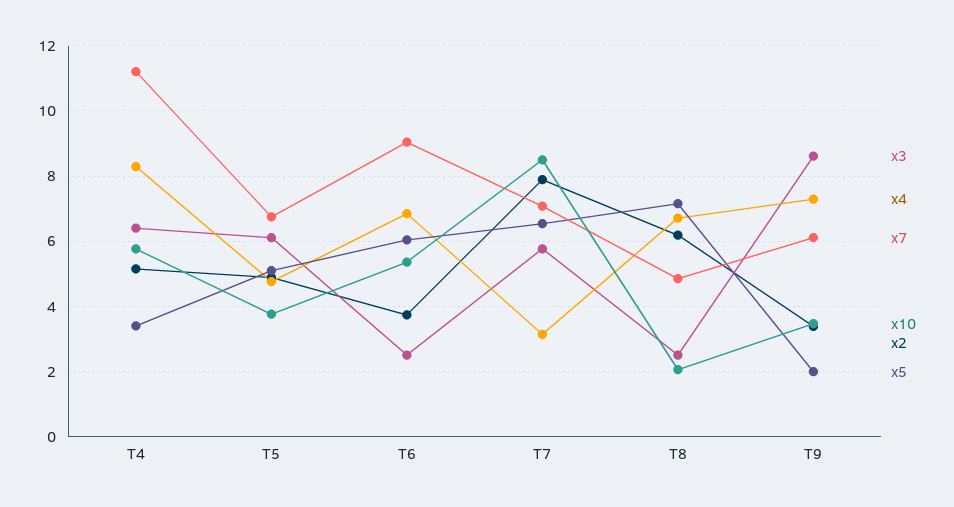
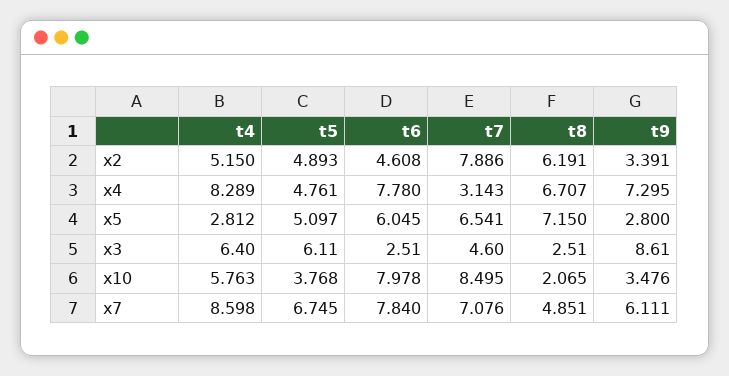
x7, T4: 11.2 -> 8.598
x5, T4: 3.4 -> 2.812
x4, T6: 6.8 -> 7.78
x7, T6: 9 -> 7.84
x10, T6: 5.4 -> 7.978
x2, T6: 3.8 -> 4.608
x3, T7: 5.8 -> 4.6
x5, T9: 2 -> 2.8

